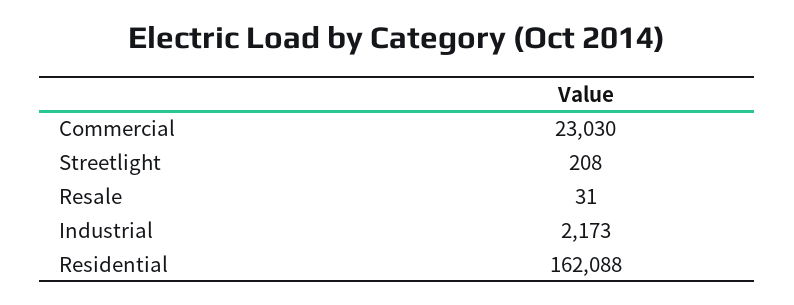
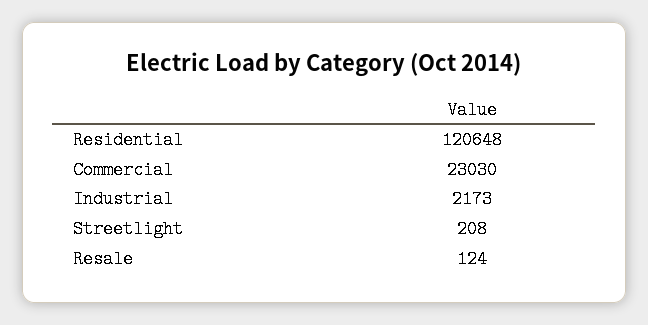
Resale: 31 -> 124
Residential: 162088 -> 120648

